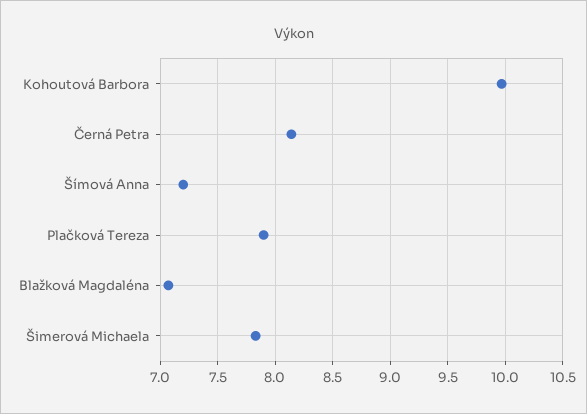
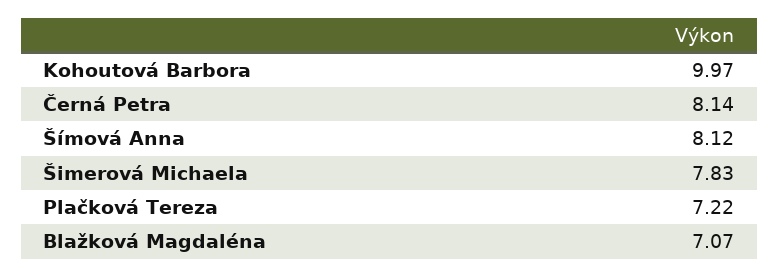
Šímová Anna: 7.2 -> 8.12
Plačková Tereza: 7.9 -> 7.22

